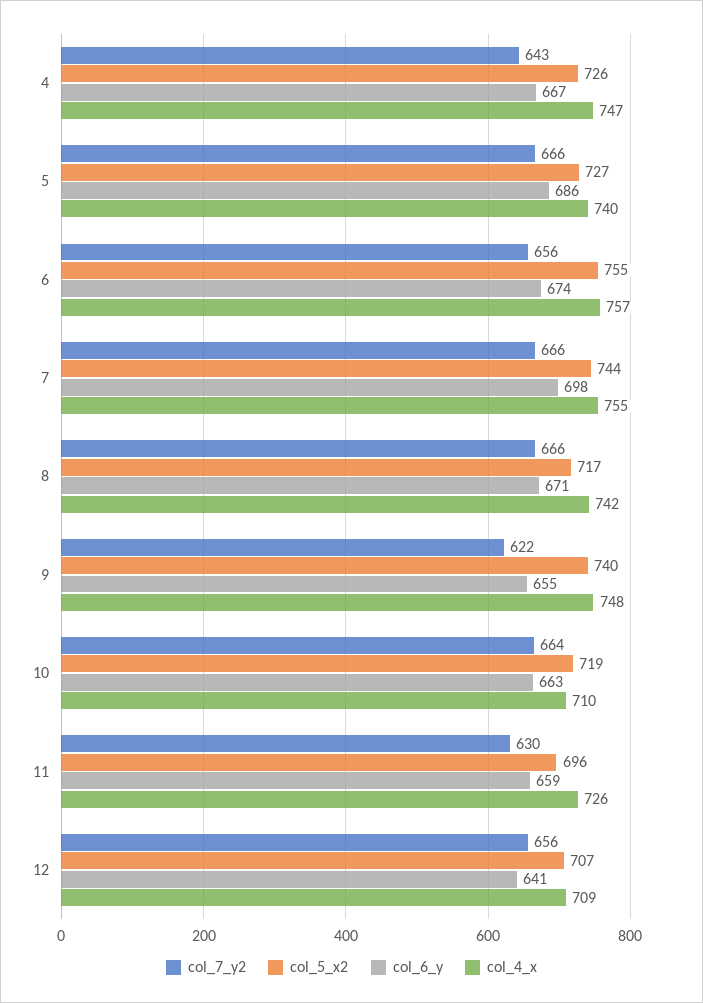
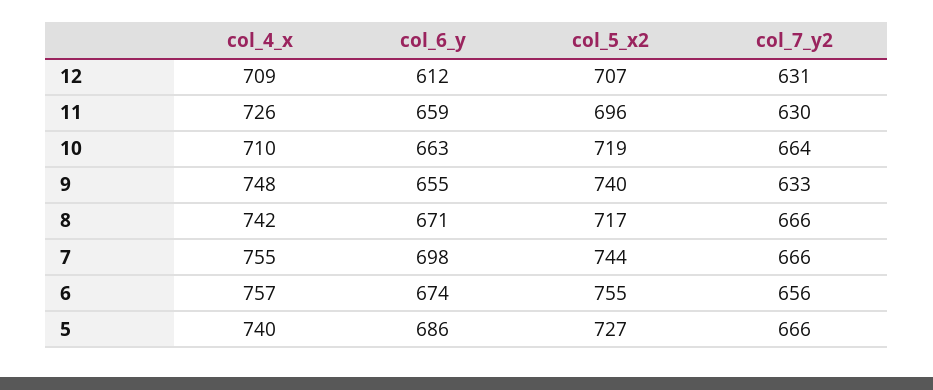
col_7_y2, 4: 643 -> none
col_5_x2, 4: 726 -> none
col_6_y, 4: 667 -> none
col_4_x, 4: 747 -> none
col_7_y2, 9: 622 -> 633
col_7_y2, 12: 656 -> 631
col_6_y, 12: 641 -> 612

